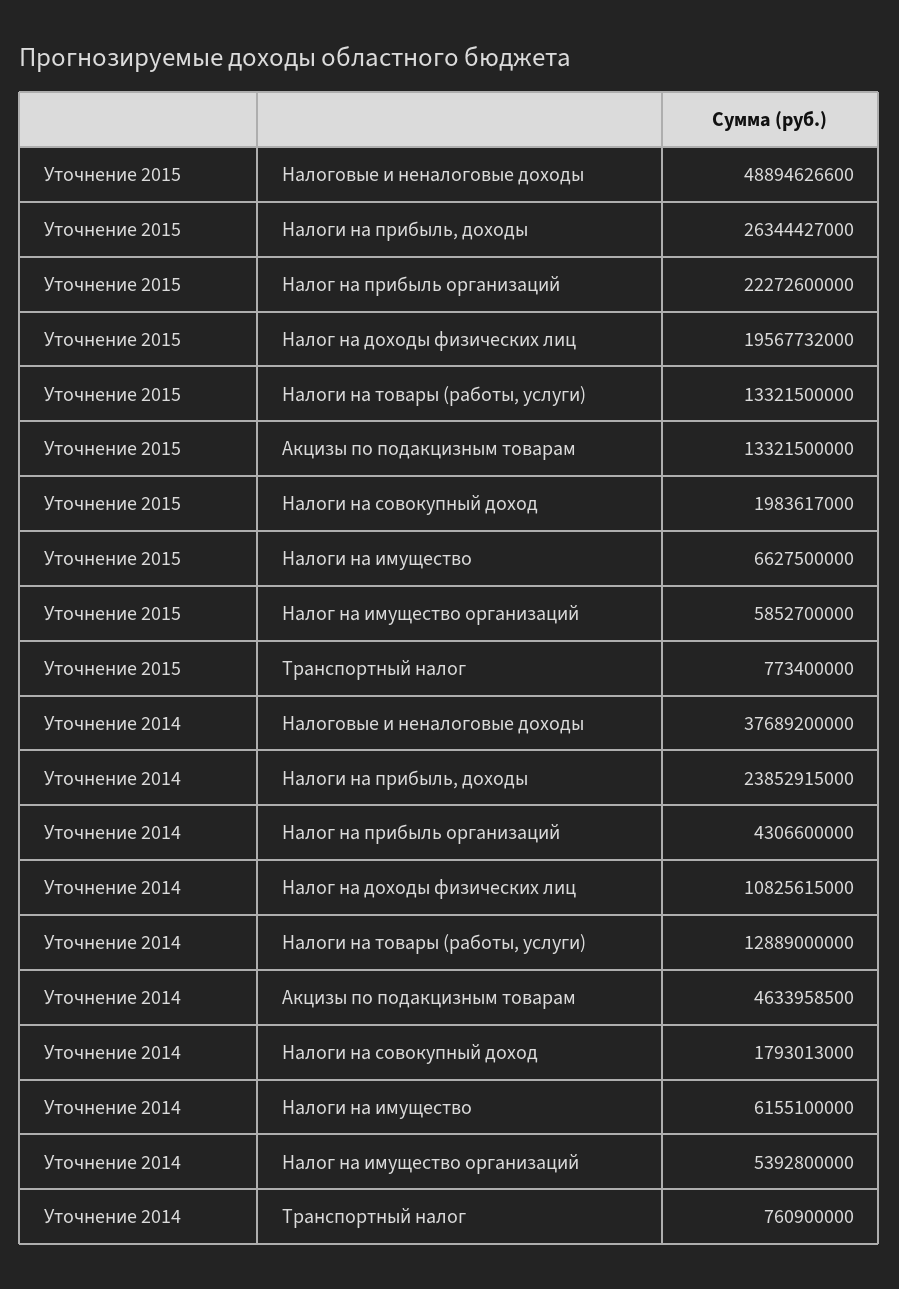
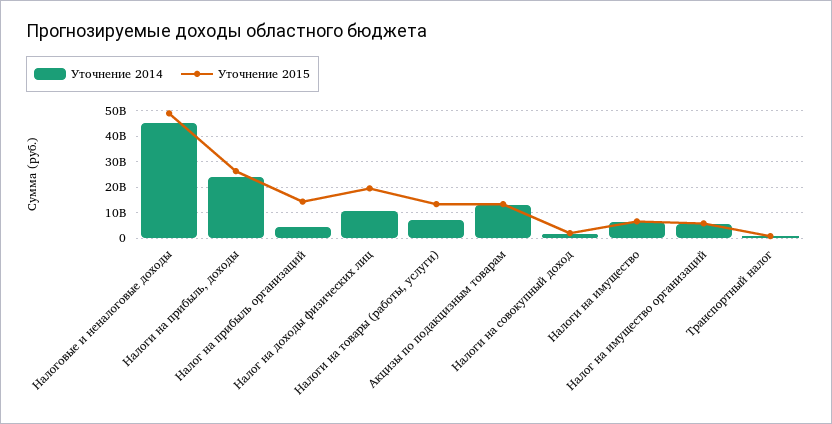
Уточнение 2015, Налог на прибыль организаций: 22272600000 -> 15000000000
Уточнение 2014, Налоговые и неналоговые доходы: 37689200000 -> 45000000000
Уточнение 2014, Налоги на товары (работы, услуги): 12889000000 -> 7500000000
Уточнение 2014, Акцизы по подакцизным товарам: 4633958500 -> 12500000000

